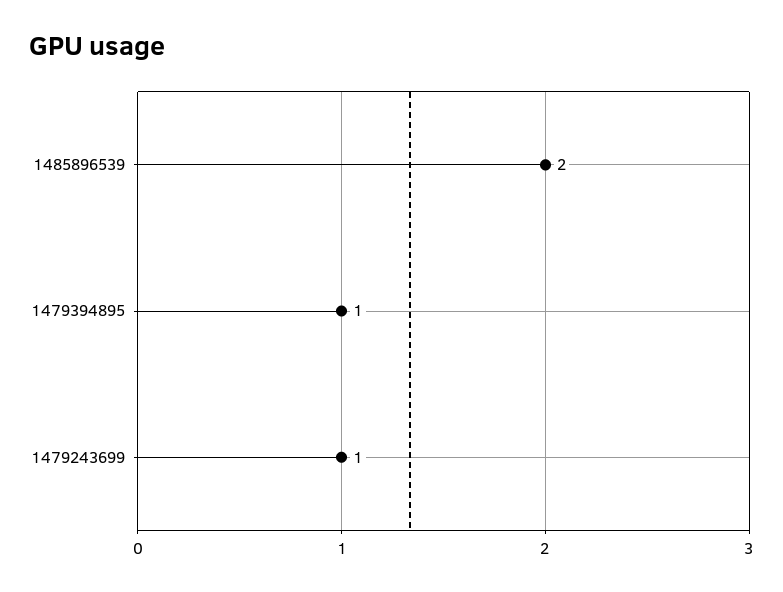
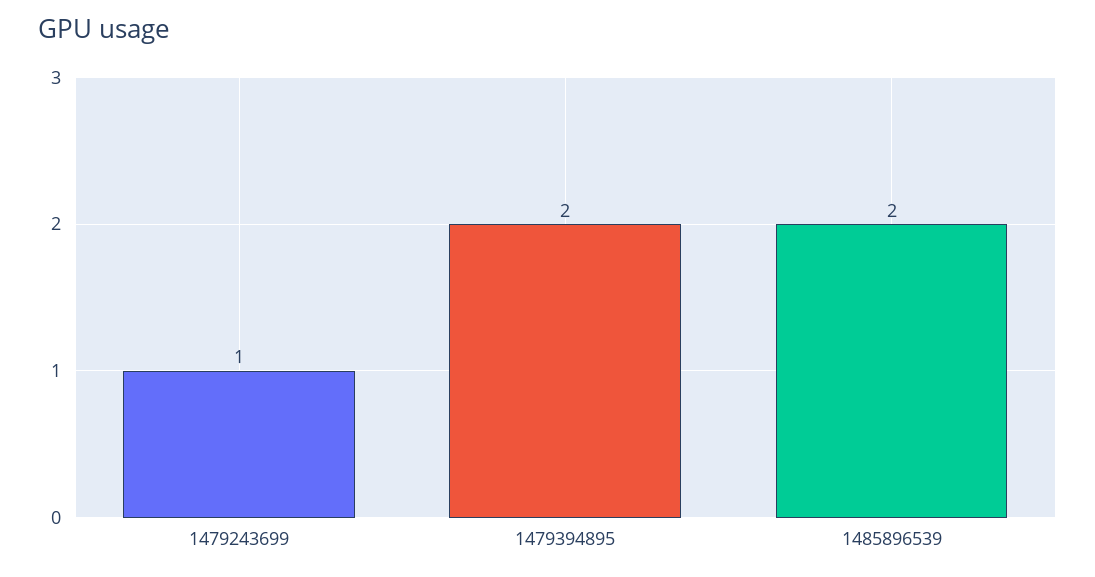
1479394895: 1 -> 2

